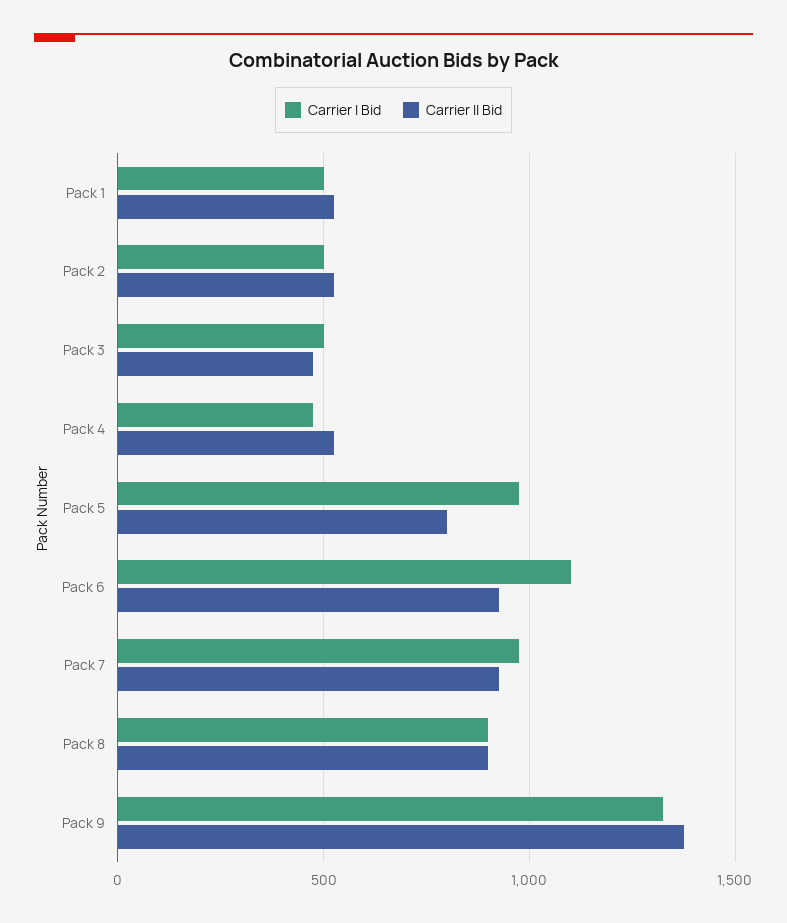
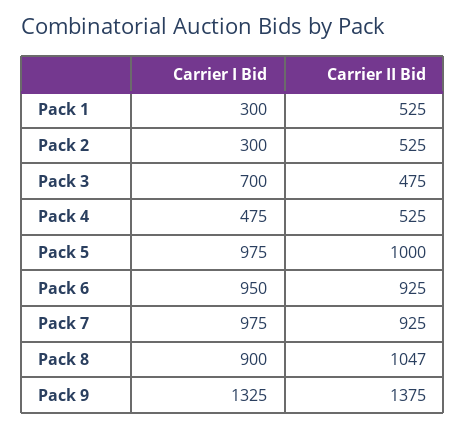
Carrier I Bid, Pack 1: 500 -> 300
Carrier I Bid, Pack 2: 500 -> 300
Carrier I Bid, Pack 3: 500 -> 700
Carrier II Bid, Pack 5: 800 -> 1000
Carrier I Bid, Pack 6: 1100 -> 950
Carrier II Bid, Pack 8: 900 -> 1047

